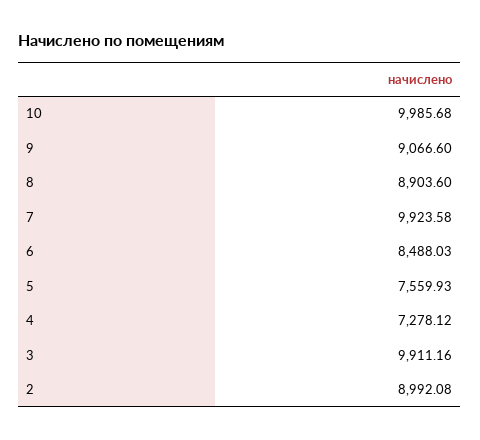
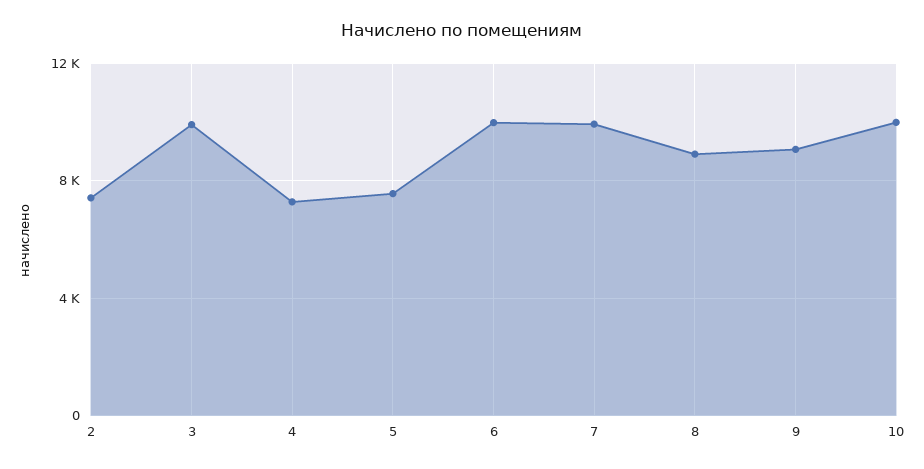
6: 8488.03 -> 10000
2: 8992.08 -> 7500

